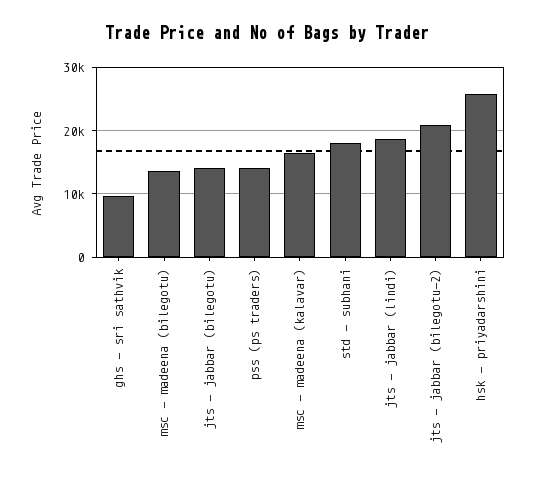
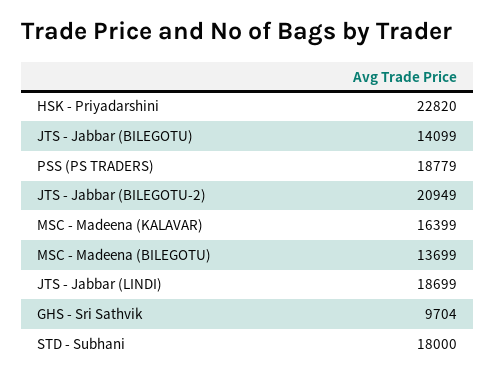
pss (ps traders): 14000 -> 18779
hsk - priyadarshini: 26000 -> 22820

